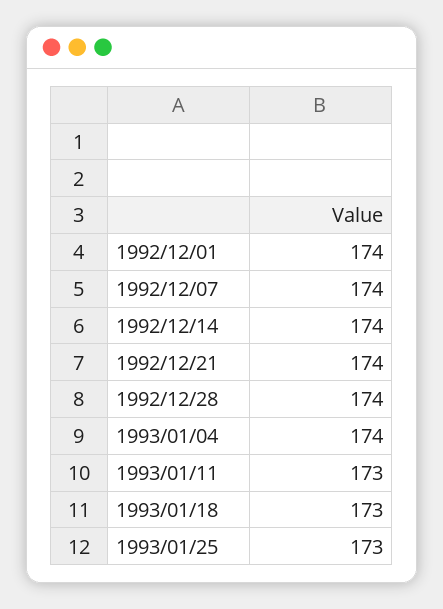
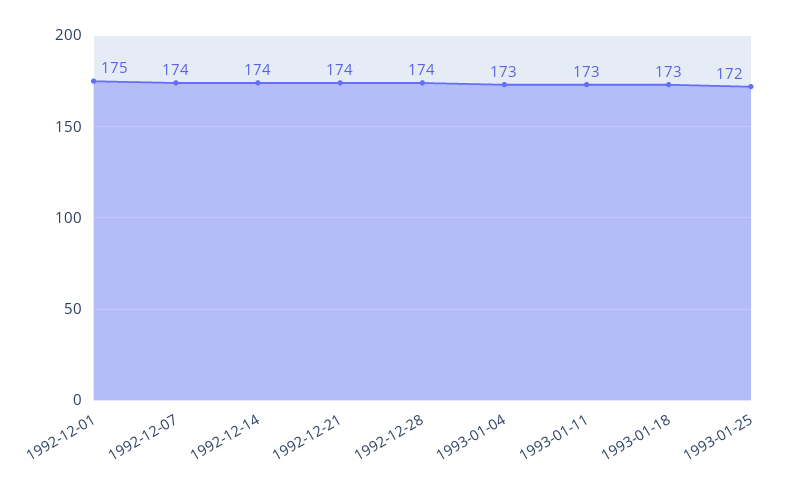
1992/12/01: 174 -> 175
1993/01/04: 174 -> 173
1993/01/25: 173 -> 172

